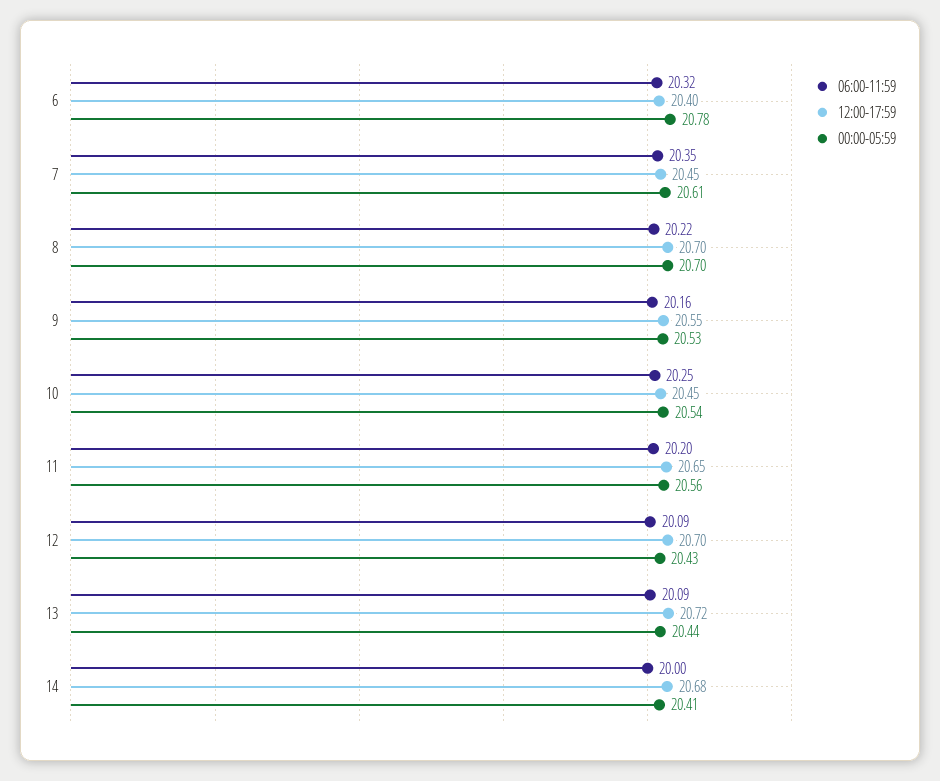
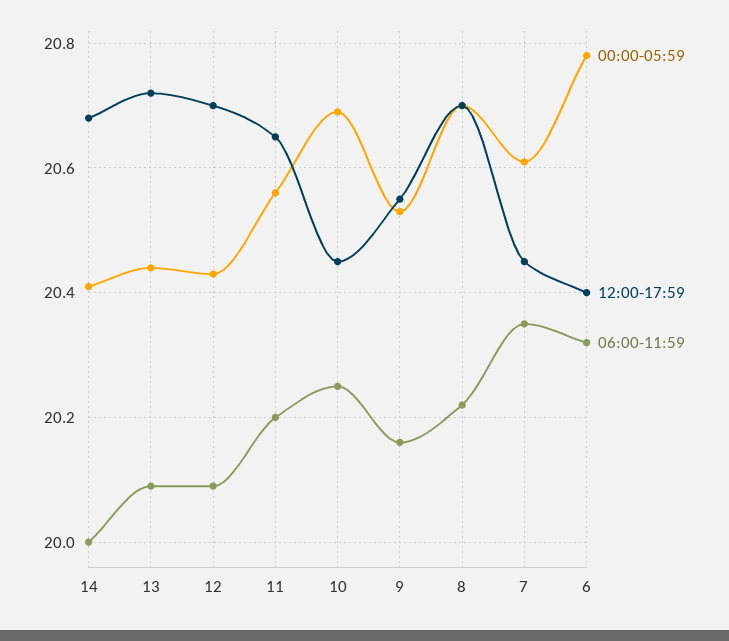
00:00-05:59, 10: 20.54 -> 20.7

